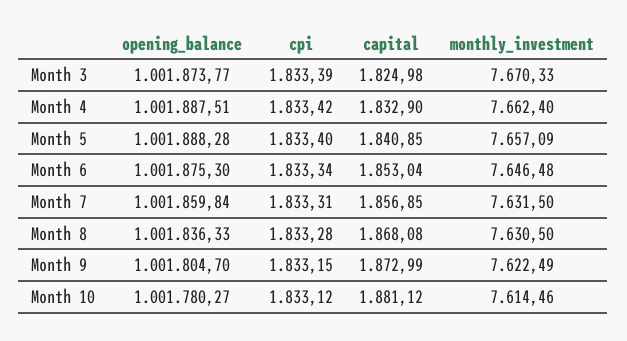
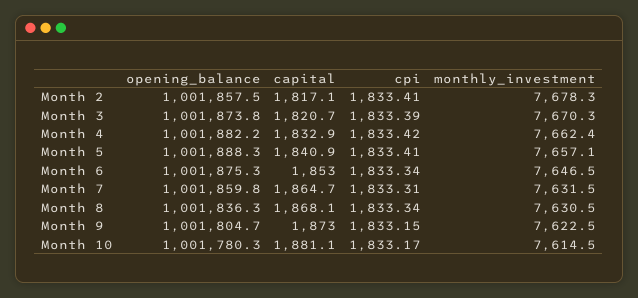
capital, Month 3: 1824.98 -> 1820.7
opening_balance, Month 4: 1001887.51 -> 1001882.2
cpi, Month 5: 1833.4 -> 1833.41
capital, Month 7: 1856.85 -> 1864.7
cpi, Month 8: 1833.28 -> 1833.34
cpi, Month 10: 1833.12 -> 1833.17
opening_balance, Month 2: none -> 1001857.5
capital, Month 2: none -> 1817.1
cpi, Month 2: none -> 1833.41
monthly_investment, Month 2: none -> 7678.3

